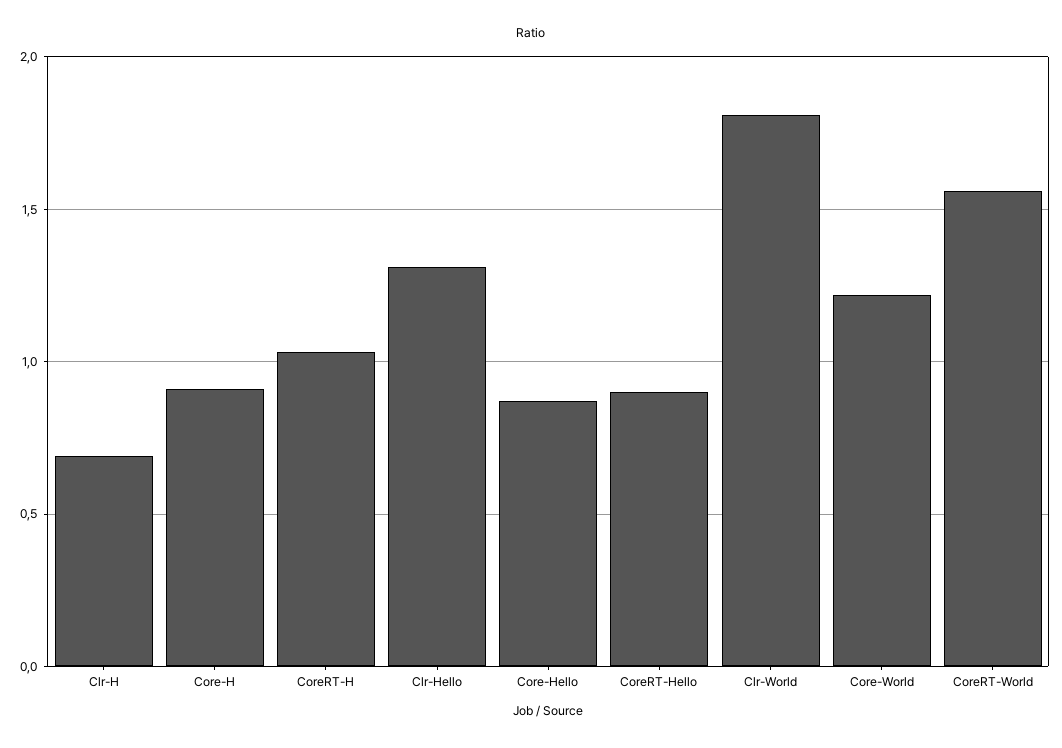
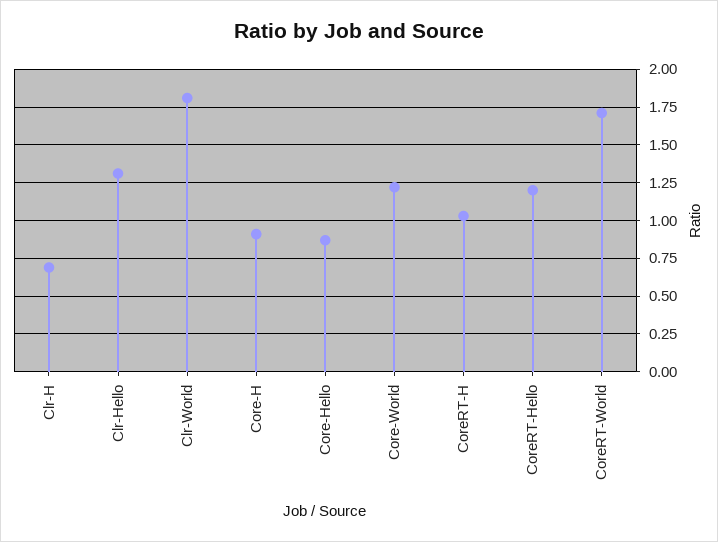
CoreRT-Hello: 0.9 -> 1.2
CoreRT-World: 1.55 -> 1.7

